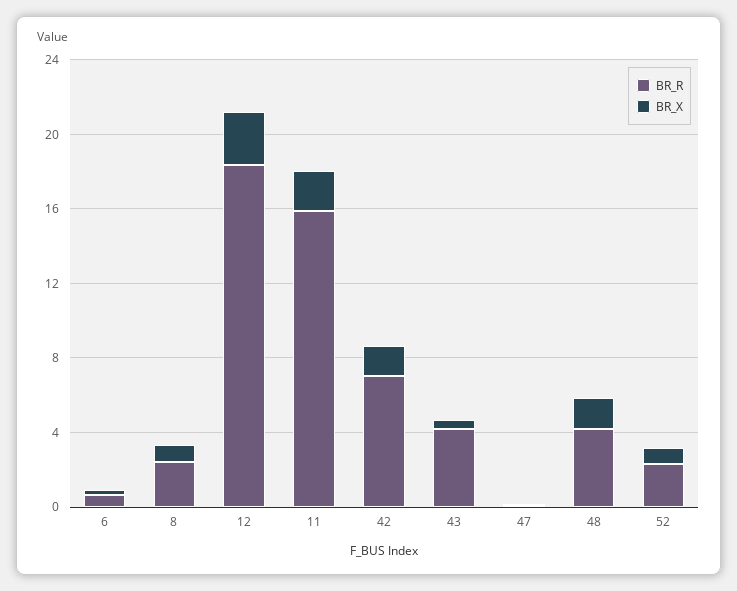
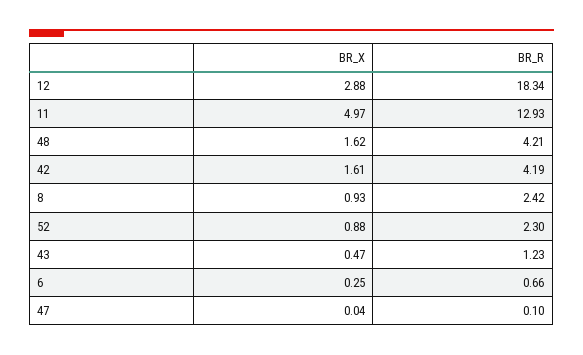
BR_R, 11: 16 -> 12.93
BR_X, 11: 2 -> 4.97
BR_R, 42: 7 -> 4.19
BR_R, 43: 4 -> 1.23

